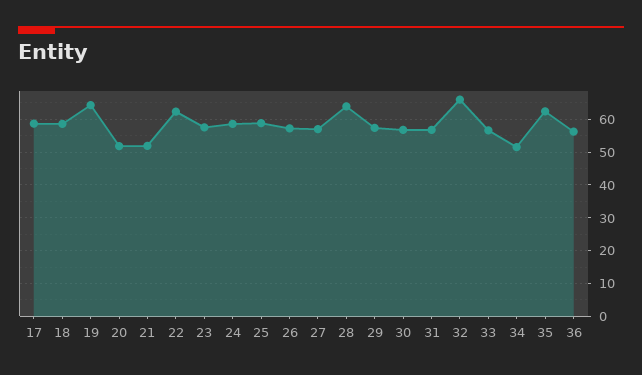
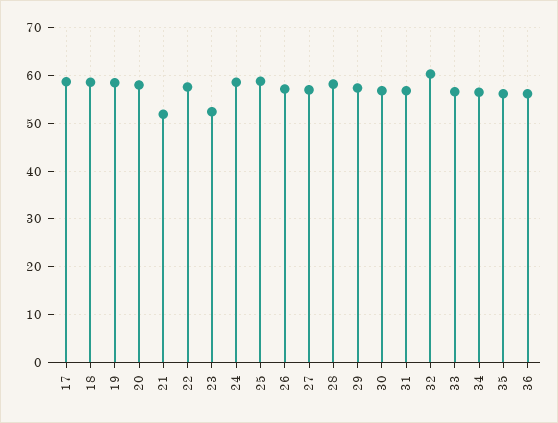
19: 64 -> 58
20: 52 -> 58
22: 62 -> 58
23: 58 -> 52
28: 64 -> 58
32: 66 -> 60
34: 52 -> 56
35: 62 -> 56

